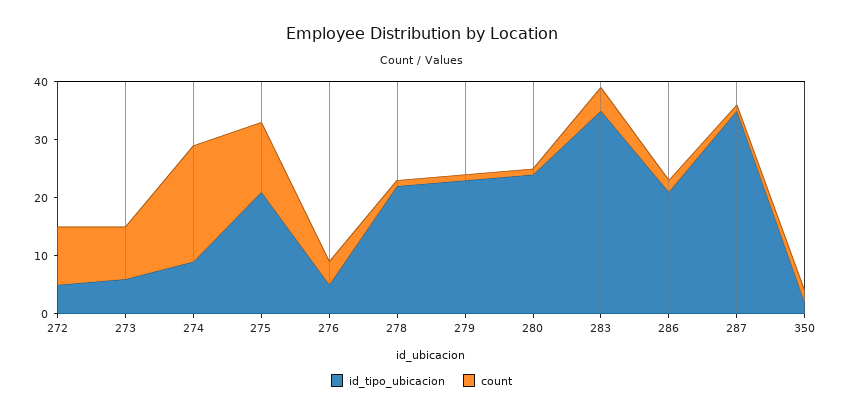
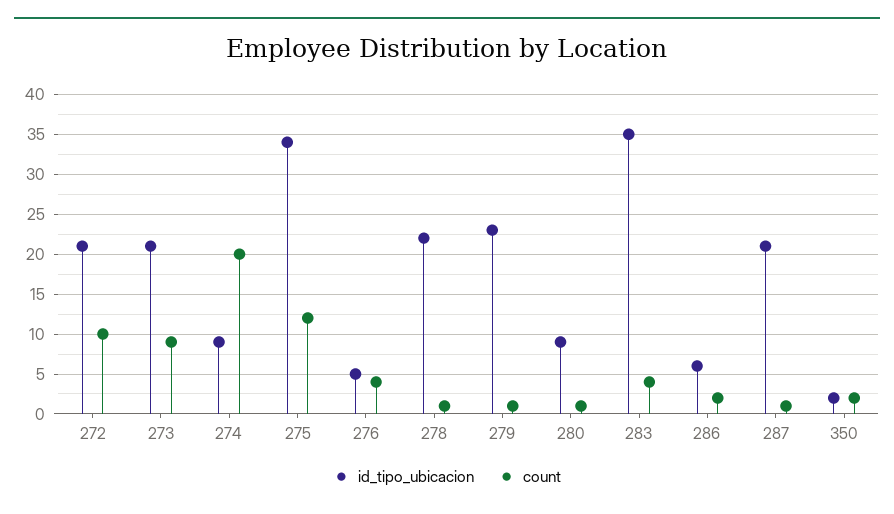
id_tipo_ubicacion, 272: 5 -> 21
id_tipo_ubicacion, 273: 5 -> 21
id_tipo_ubicacion, 275: 20 -> 34
id_tipo_ubicacion, 280: 25 -> 9
id_tipo_ubicacion, 286: 20 -> 6
id_tipo_ubicacion, 287: 35 -> 21

